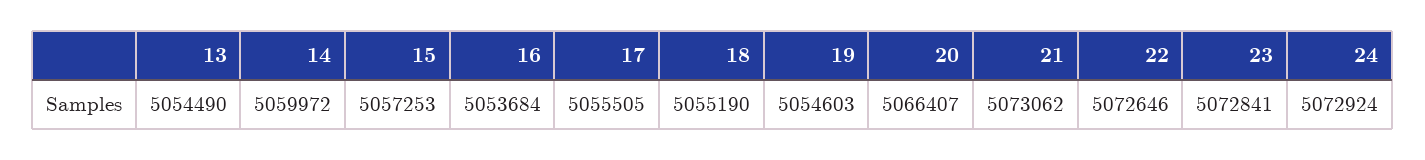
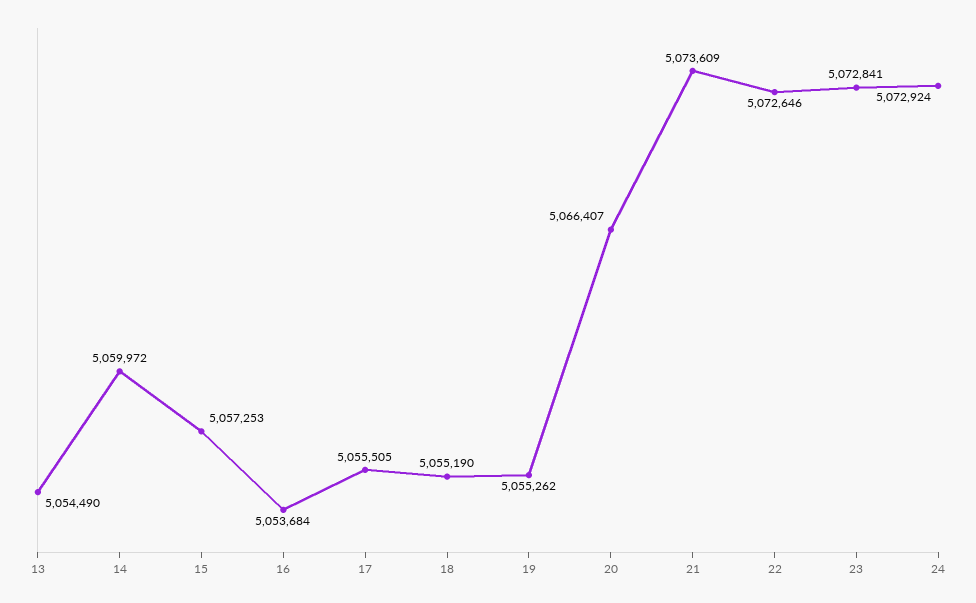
19: 5054603 -> 5055262
21: 5073062 -> 5073609

